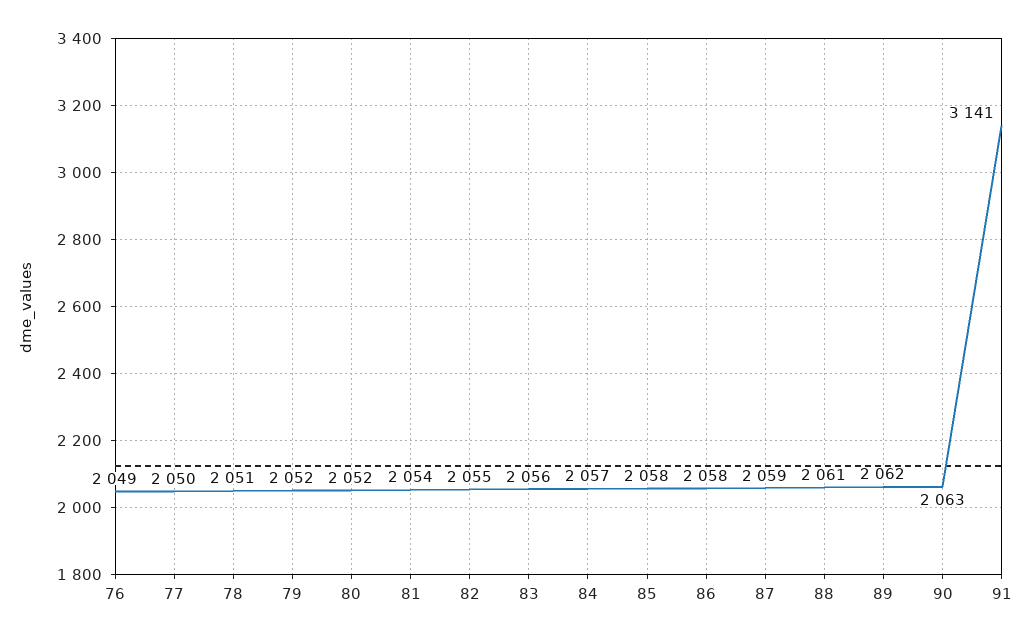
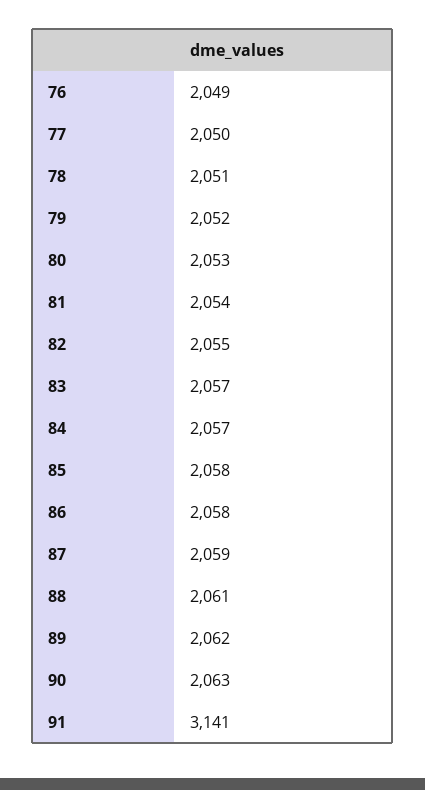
80: 2052 -> 2053
83: 2056 -> 2057

